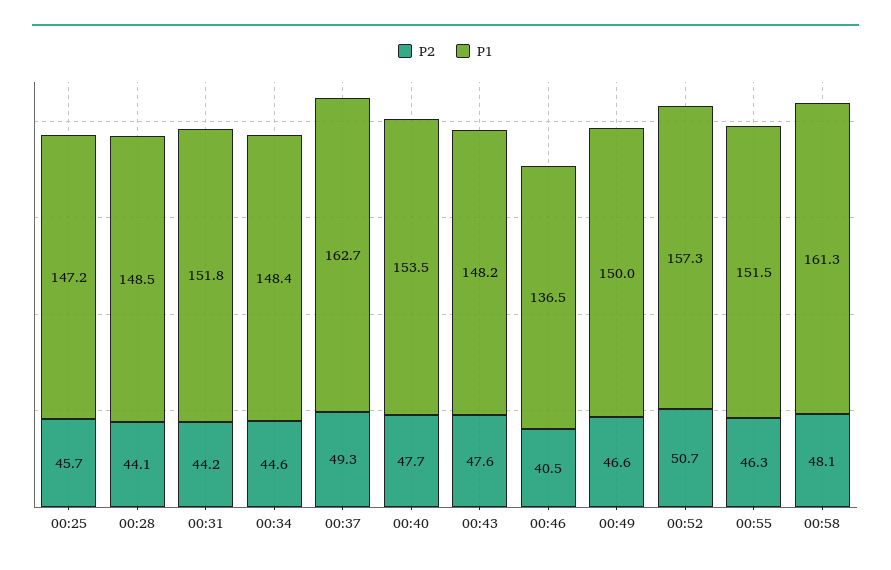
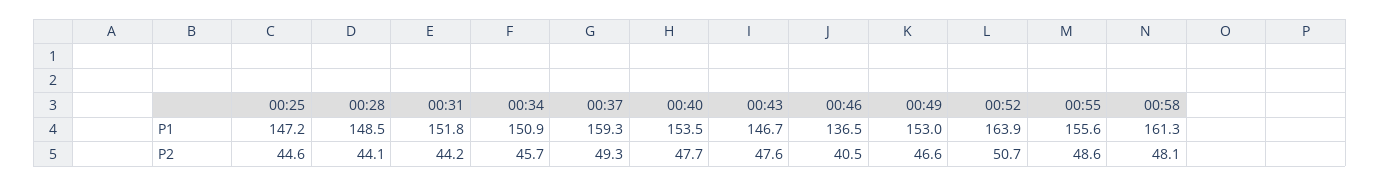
P2, 00:25: 45.7 -> 44.6
P2, 00:34: 44.6 -> 45.7
P1, 00:34: 148.4 -> 150.9
P1, 00:37: 162.7 -> 159.3
P1, 00:43: 148.2 -> 146.7
P1, 00:49: 150 -> 153
P1, 00:52: 157.3 -> 163.9
P2, 00:55: 46.3 -> 48.6
P1, 00:55: 151.5 -> 155.6

